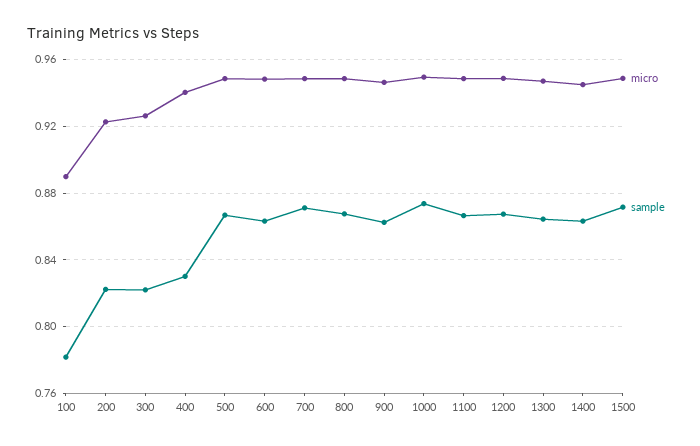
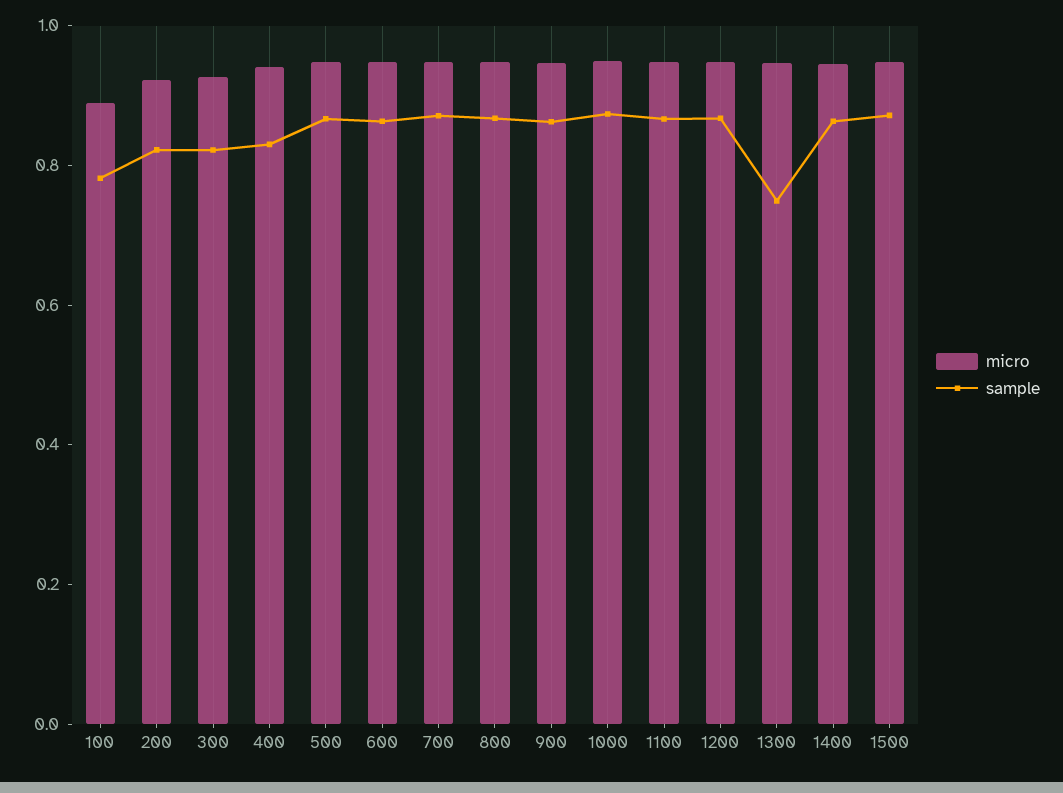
sample, 1300: 0.865 -> 0.75

